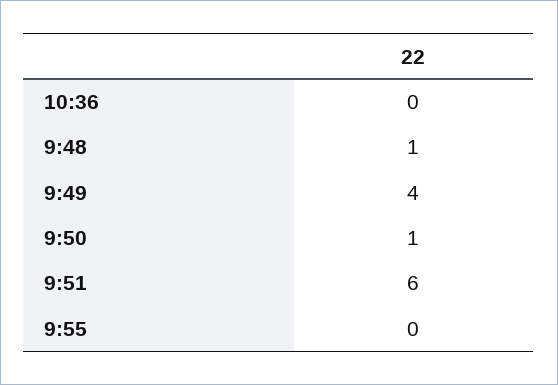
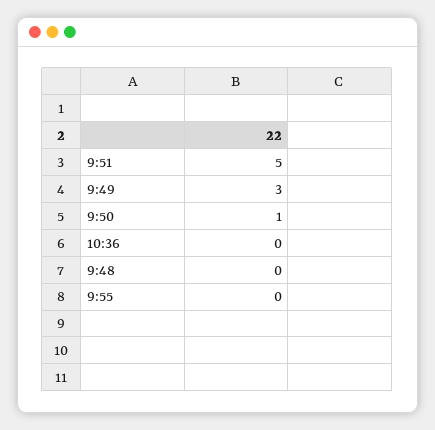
9:48: 1 -> 0
9:49: 4 -> 3
9:51: 6 -> 5

